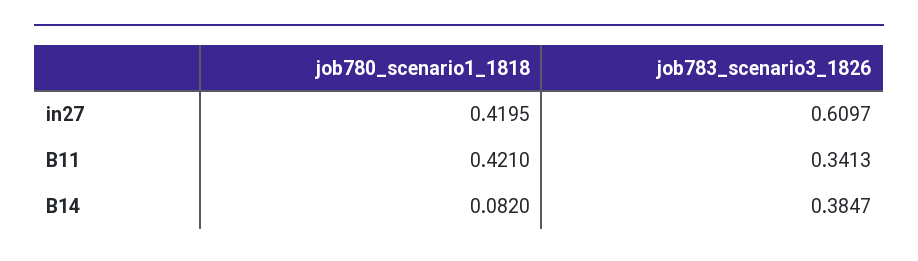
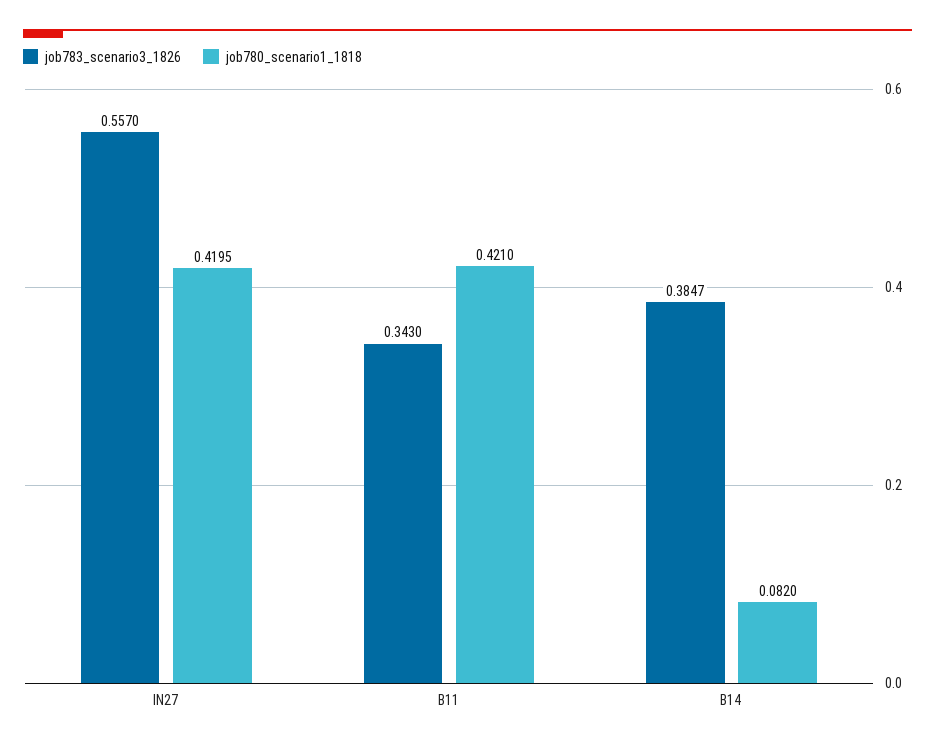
job783_scenario3_1826, in27: 0.6097 -> 0.557
job783_scenario3_1826, B11: 0.3413 -> 0.343

